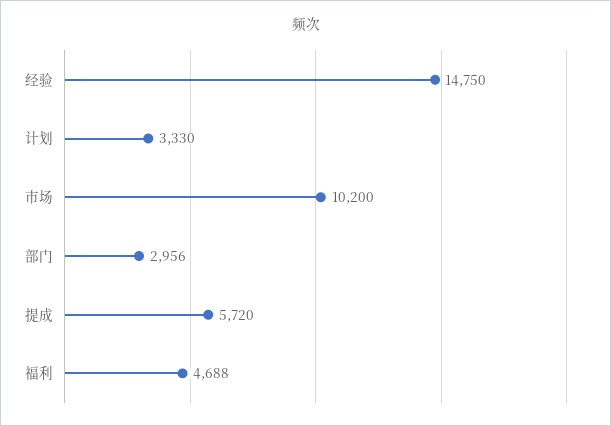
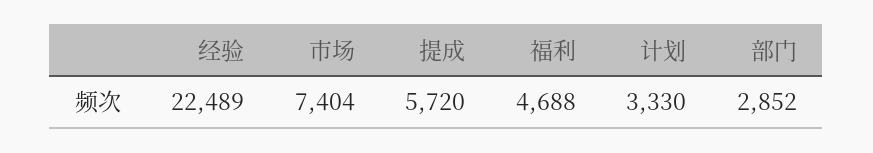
经验: 14750 -> 22489
市场: 10200 -> 7404
部门: 2956 -> 2852

